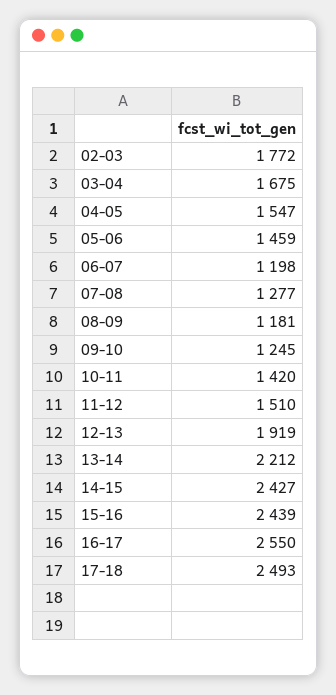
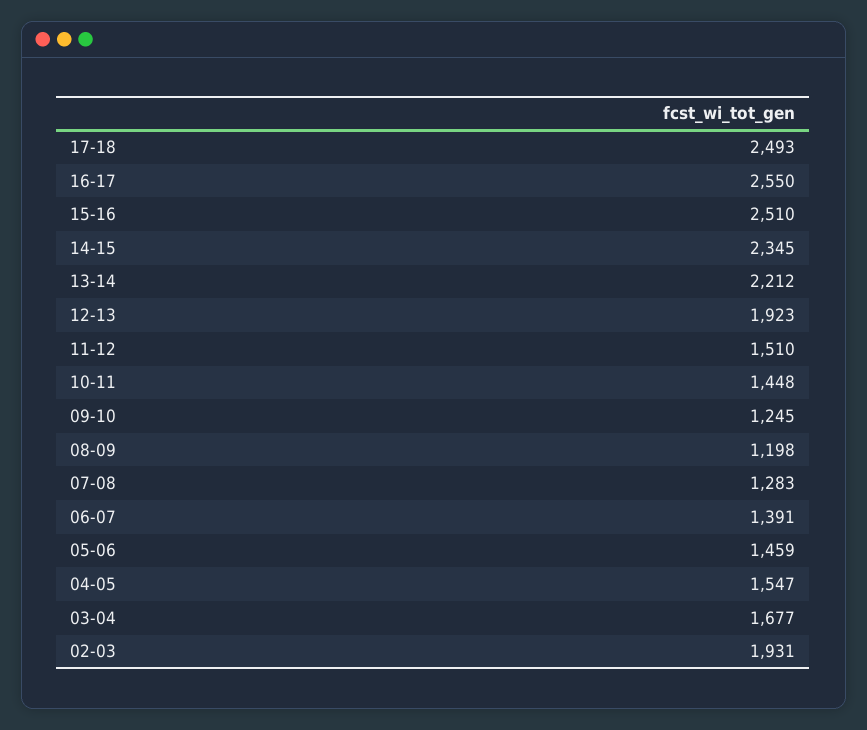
02-03: 1772 -> 1931
03-04: 1675 -> 1677
06-07: 1198 -> 1391
07-08: 1277 -> 1283
08-09: 1181 -> 1198
10-11: 1420 -> 1448
12-13: 1919 -> 1923
14-15: 2427 -> 2345
15-16: 2439 -> 2510

